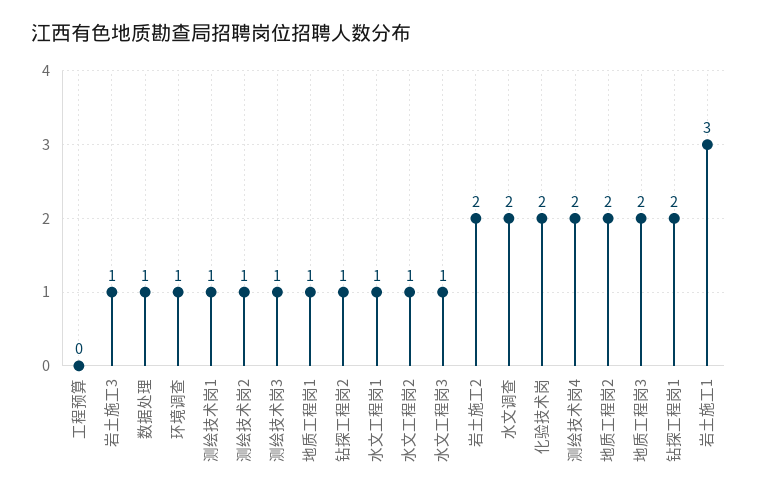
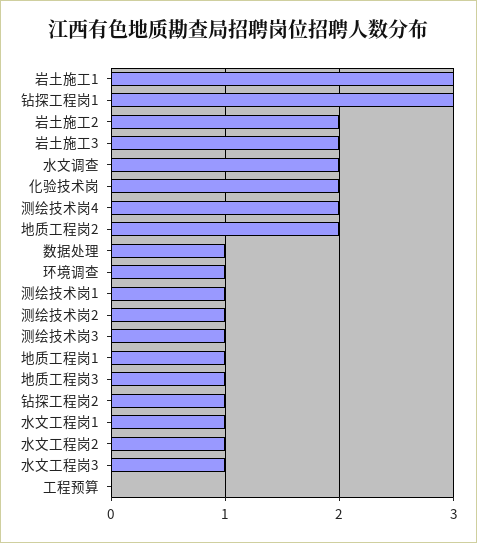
岩土施工3: 1 -> 2
地质工程岗3: 2 -> 1
钻探工程岗1: 2 -> 3

